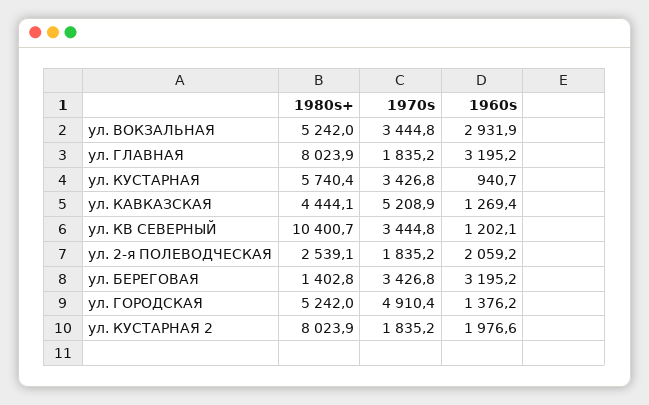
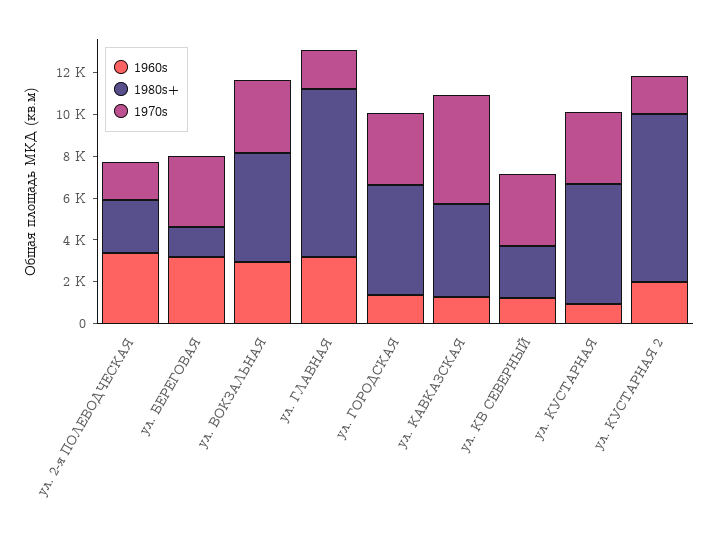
1980s+, ул. КВ СЕВЕРНЫЙ: 10400.7 -> 2500
1960s, ул. 2-я ПОЛЕВОДЧЕСКАЯ: 2059.2 -> 3500
1970s, ул. ГОРОДСКАЯ: 4910.4 -> 3500

